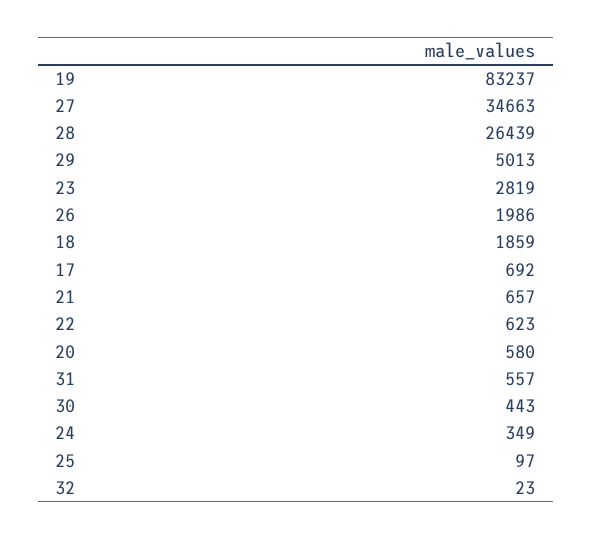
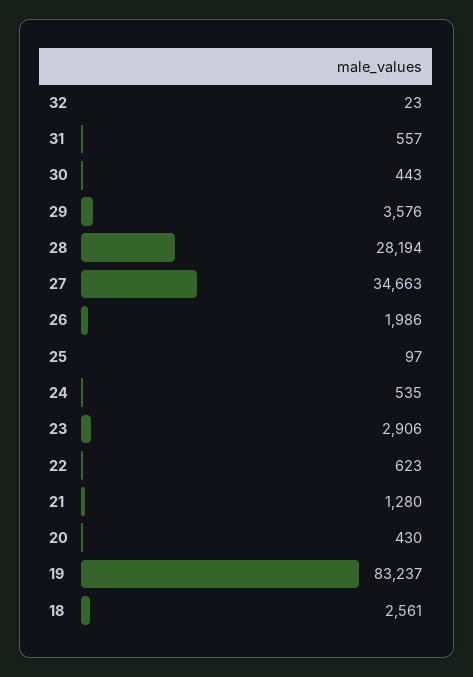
28: 26439 -> 28194
29: 5013 -> 3576
23: 2819 -> 2906
18: 1859 -> 2561
17: 692 -> none
21: 657 -> 1280
20: 580 -> 430
24: 349 -> 535

